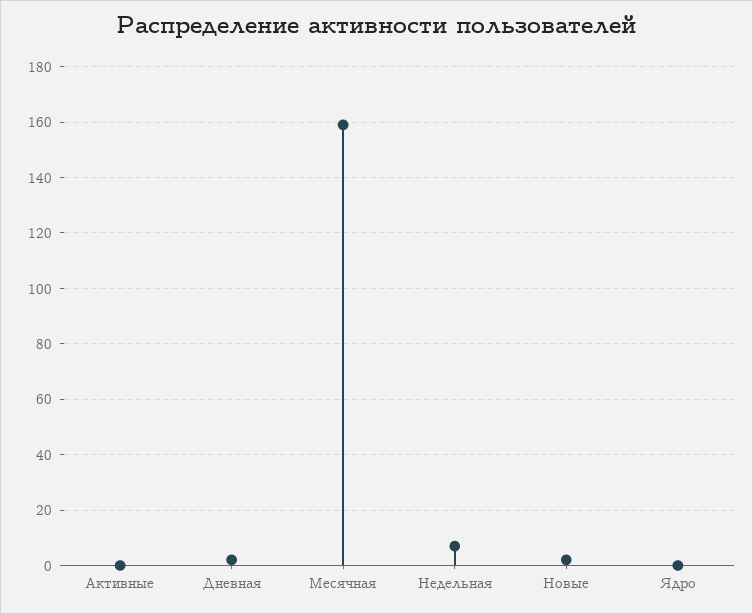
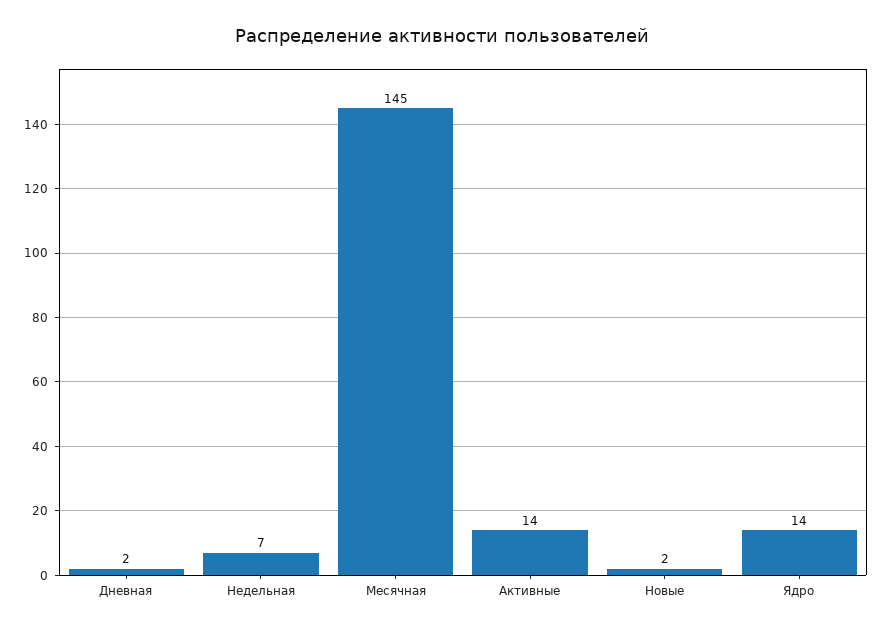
Активные: 0 -> 14
Месячная: 160 -> 145
Ядро: 0 -> 14

